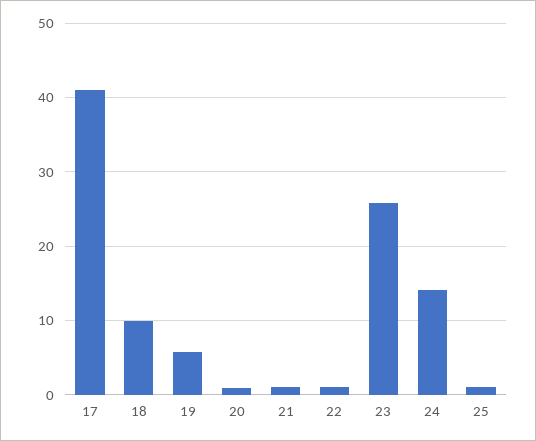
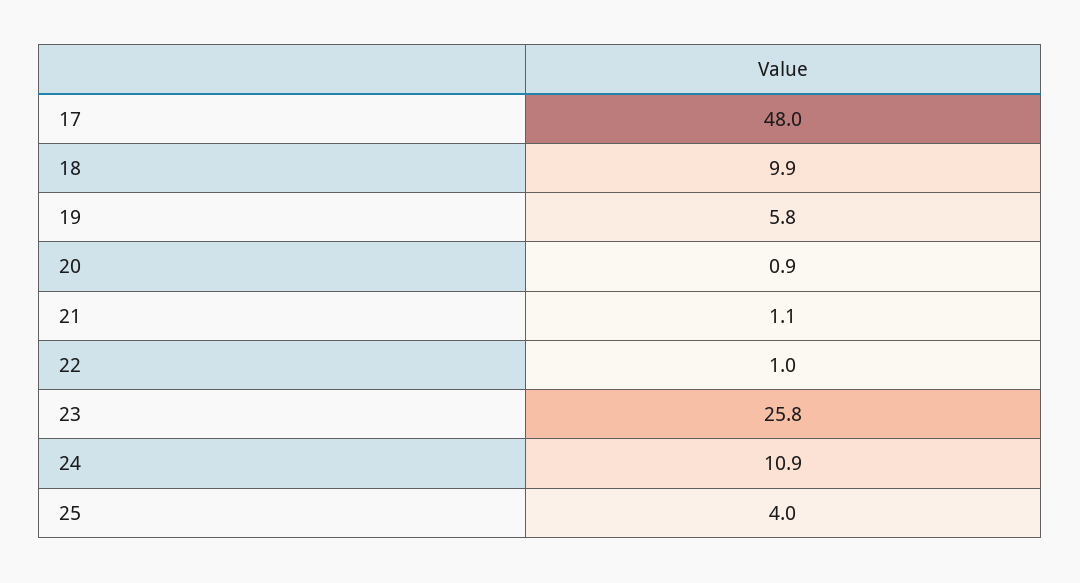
17: 41 -> 48
24: 14 -> 10.9
25: 1 -> 4

